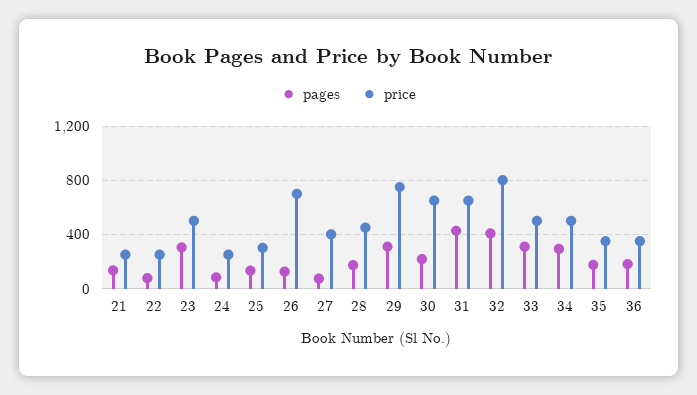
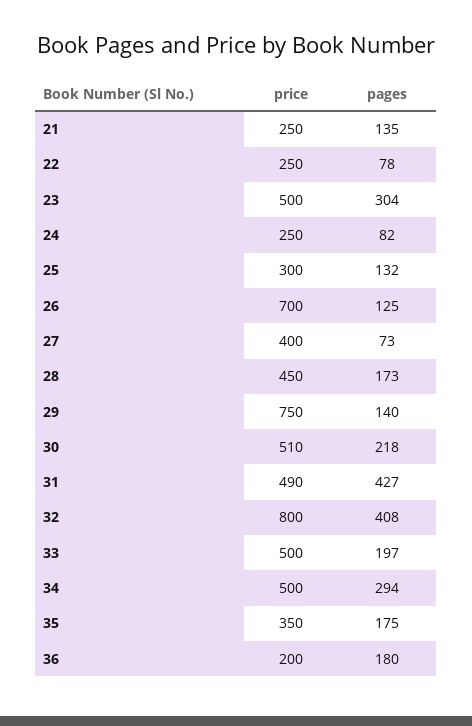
pages, 29: 300 -> 140
price, 30: 650 -> 510
price, 31: 650 -> 490
pages, 33: 300 -> 197
price, 36: 350 -> 200

